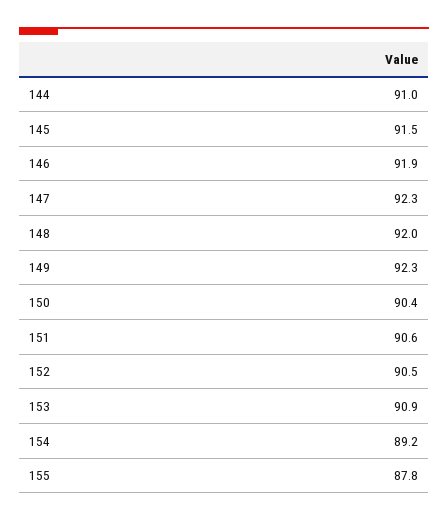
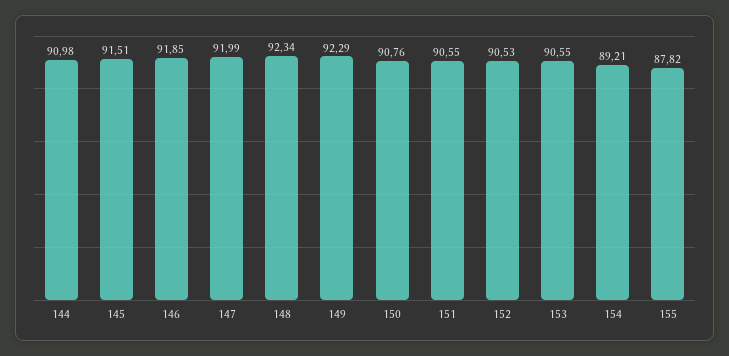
147: 92.3 -> 91.99
148: 92 -> 92.34
150: 90.4 -> 90.76
153: 90.9 -> 90.55

